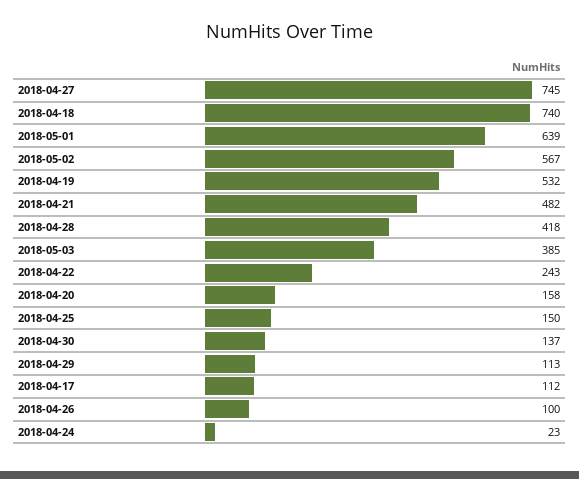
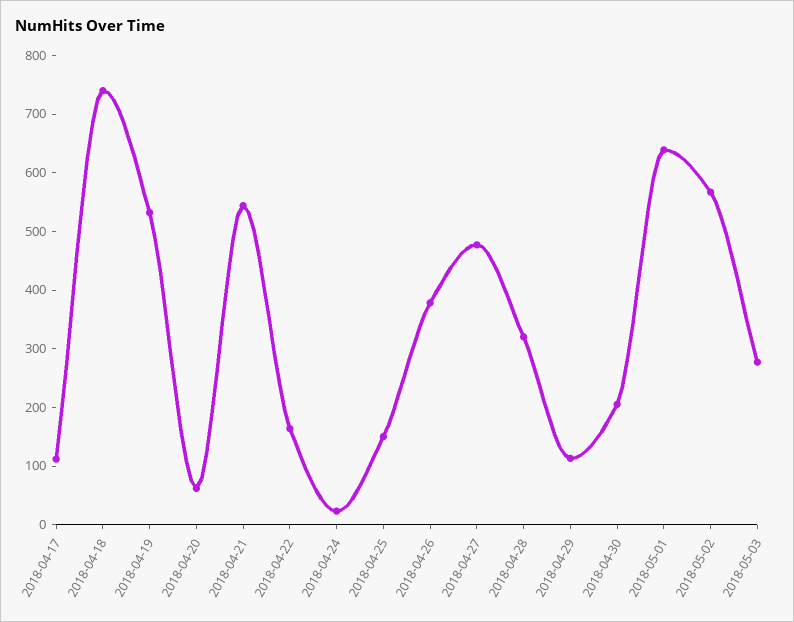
2018-04-27: 745 -> 480
2018-04-21: 482 -> 540
2018-04-28: 418 -> 320
2018-05-03: 385 -> 280
2018-04-22: 243 -> 160
2018-04-20: 158 -> 60
2018-04-30: 137 -> 200
2018-04-26: 100 -> 380

